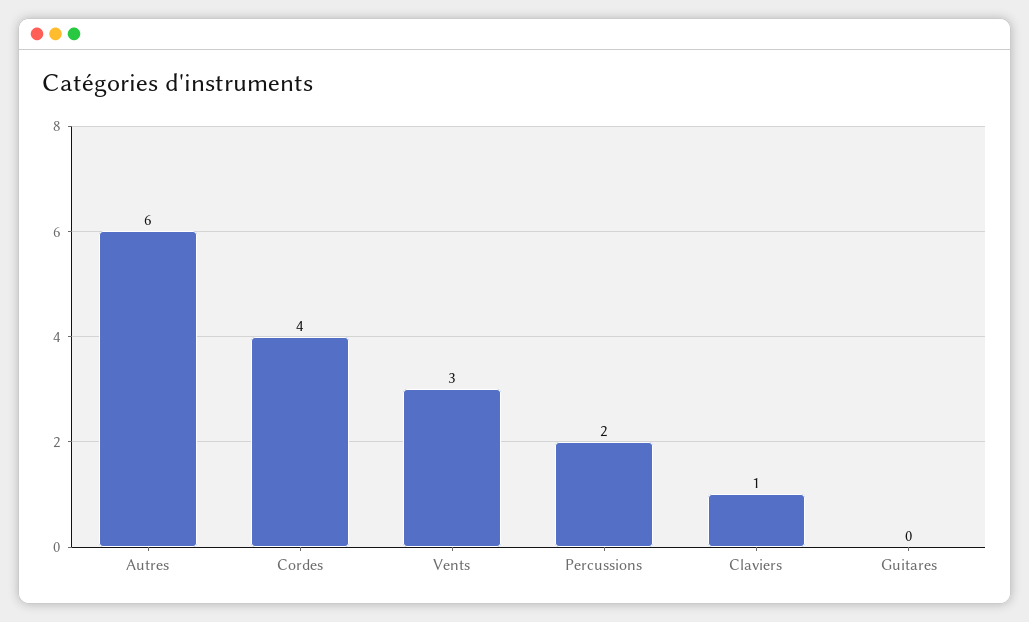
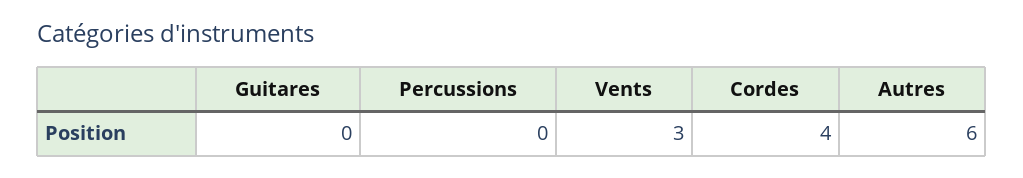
Percussions: 2 -> 0
Claviers: 1 -> none

